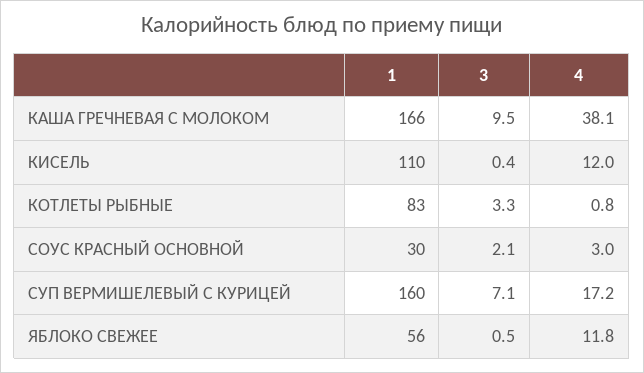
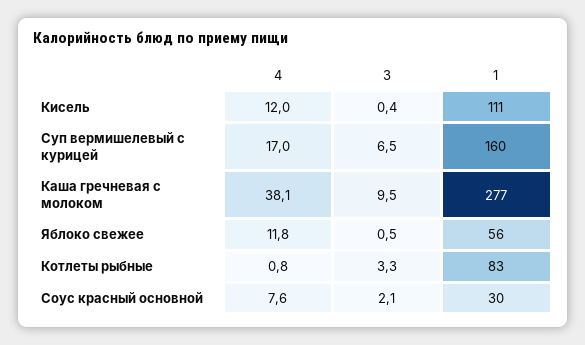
1, КАША ГРЕЧНЕВАЯ С МОЛОКОМ: 166 -> 277
1, КИСЕЛЬ: 110 -> 111
4, СОУС КРАСНЫЙ ОСНОВНОЙ: 3 -> 7.6
3, СУП ВЕРМИШЕЛЕВЫЙ С КУРИЦЕЙ: 7.1 -> 6.5
4, СУП ВЕРМИШЕЛЕВЫЙ С КУРИЦЕЙ: 17.2 -> 17

